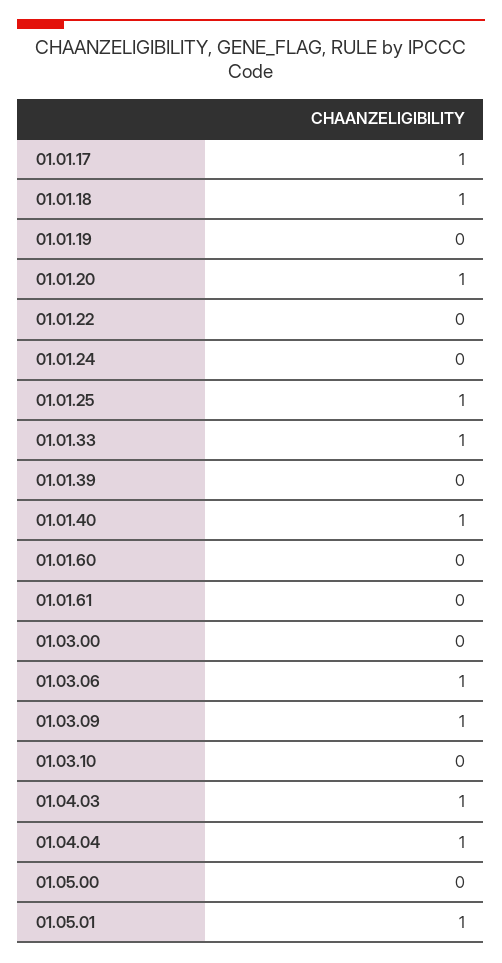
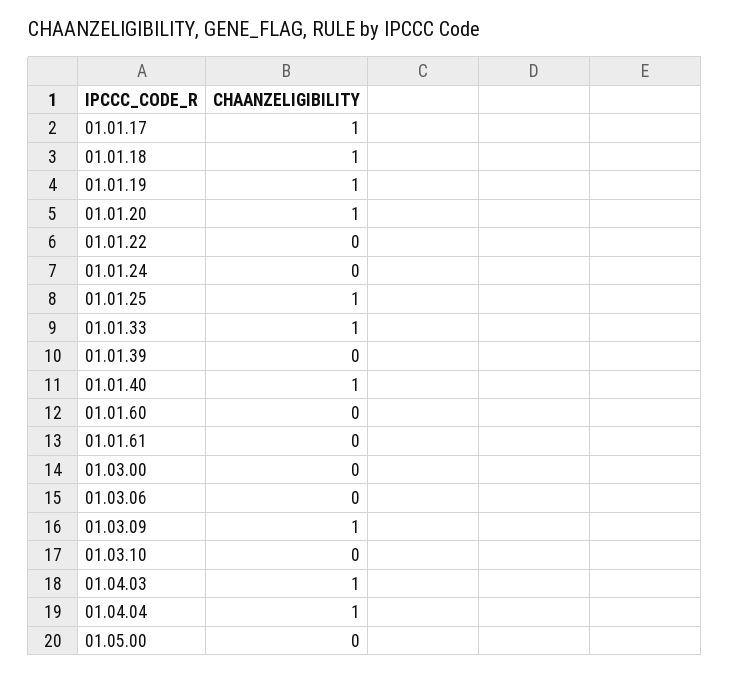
01.01.19: 0 -> 1
01.03.06: 1 -> 0
01.05.01: 1 -> none

